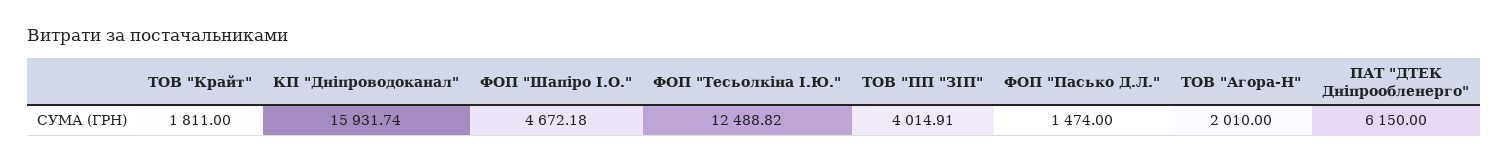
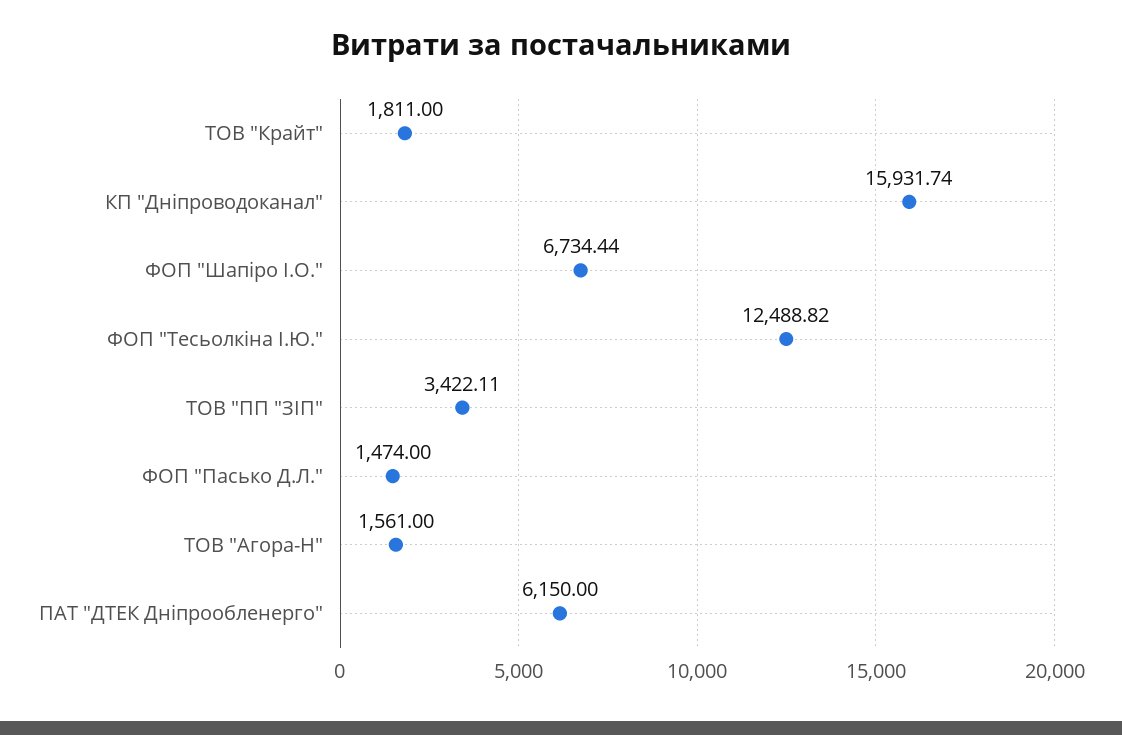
ФОП "Шапіро І.О.": 4672.18 -> 6734.44
ТОВ "ПП "ЗІП": 4014.91 -> 3422.11
ТОВ "Агора-Н": 2010 -> 1561

